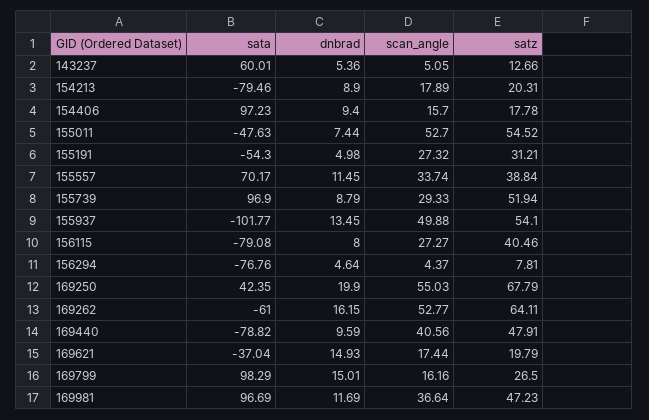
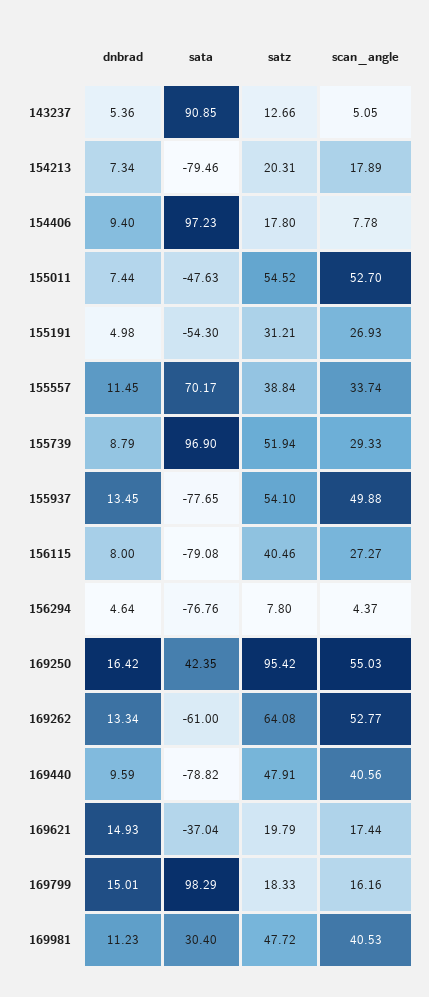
sata, 143237: 60.01 -> 90.85
dnbrad, 154213: 8.9 -> 7.34
scan_angle, 154406: 15.7 -> 7.78
satz, 154406: 17.78 -> 17.8
scan_angle, 155191: 27.32 -> 26.93
sata, 155937: -101.77 -> -77.65
satz, 156294: 7.81 -> 7.8
dnbrad, 169250: 19.9 -> 16.42
satz, 169250: 67.79 -> 95.42
dnbrad, 169262: 16.15 -> 13.34
satz, 169262: 64.11 -> 64.08
satz, 169799: 26.5 -> 18.33
sata, 169981: 96.69 -> 30.4
dnbrad, 169981: 11.69 -> 11.23
scan_angle, 169981: 36.64 -> 40.53
satz, 169981: 47.23 -> 47.72

